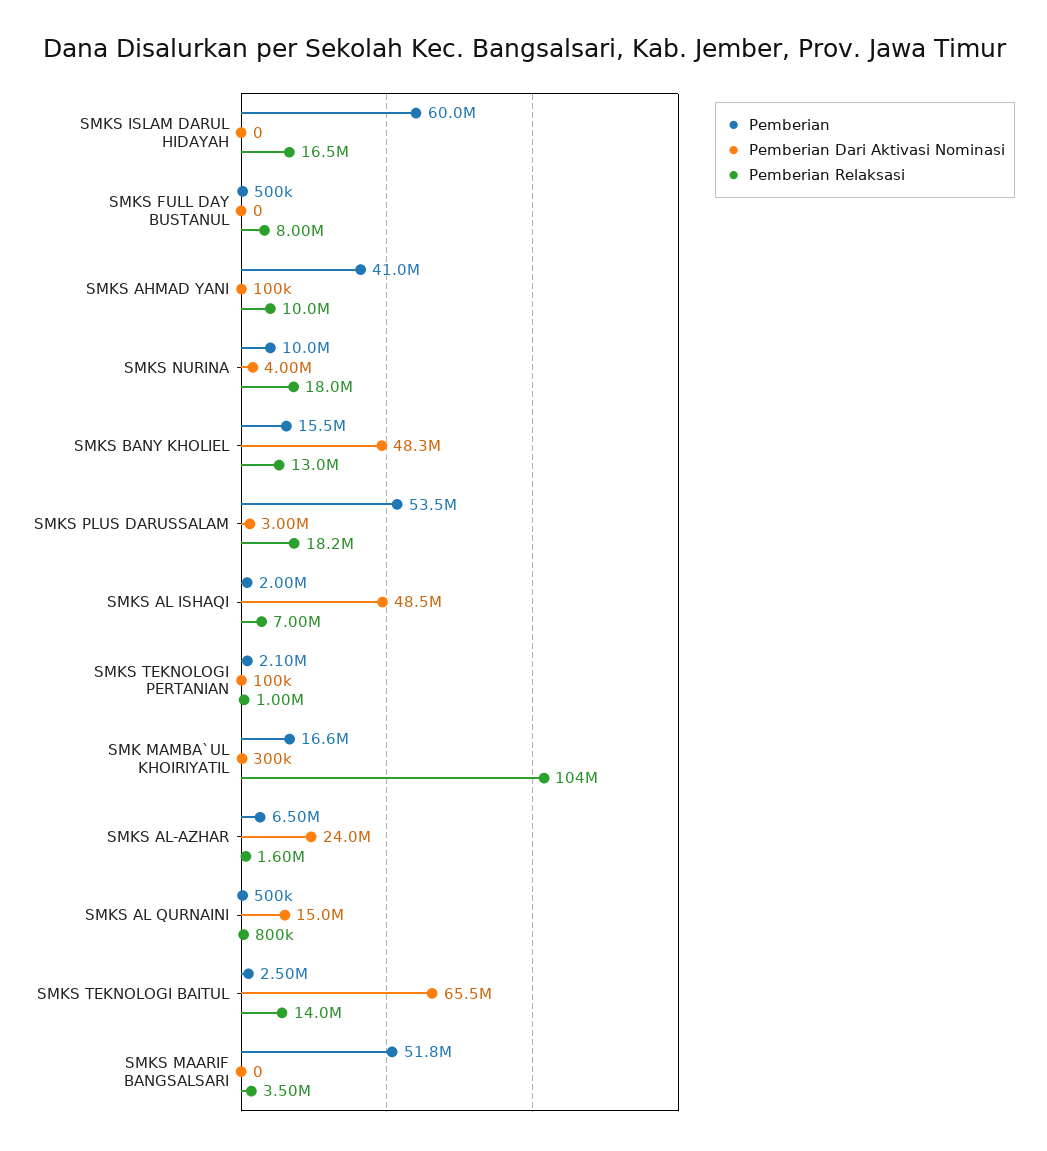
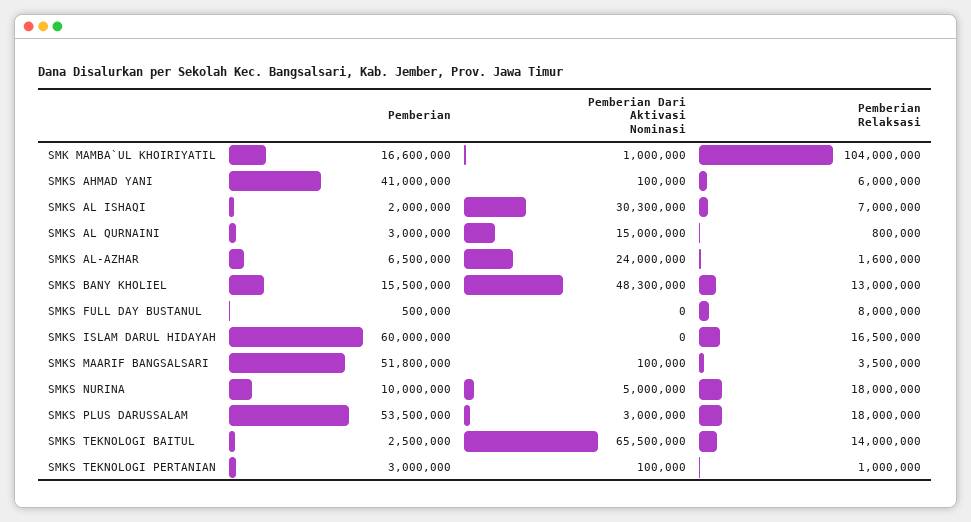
Pemberian Relaksasi, SMKS AHMAD YANI: 10000000 -> 6000000
Pemberian Dari Aktivasi Nominasi, SMKS NURINA: 4000000 -> 5000000
Pemberian Relaksasi, SMKS PLUS DARUSSALAM: 18200000 -> 18000000
Pemberian Dari Aktivasi Nominasi, SMKS AL ISHAQI: 48500000 -> 30300000
Pemberian, SMKS TEKNOLOGI PERTANIAN: 2100000 -> 3000000
Pemberian Dari Aktivasi Nominasi, SMK MAMBA`UL KHOIRIYATIL: 300000 -> 1000000
Pemberian, SMKS AL QURNAINI: 500000 -> 3000000
Pemberian Dari Aktivasi Nominasi, SMKS MAARIF BANGSALSARI: 0 -> 100000

